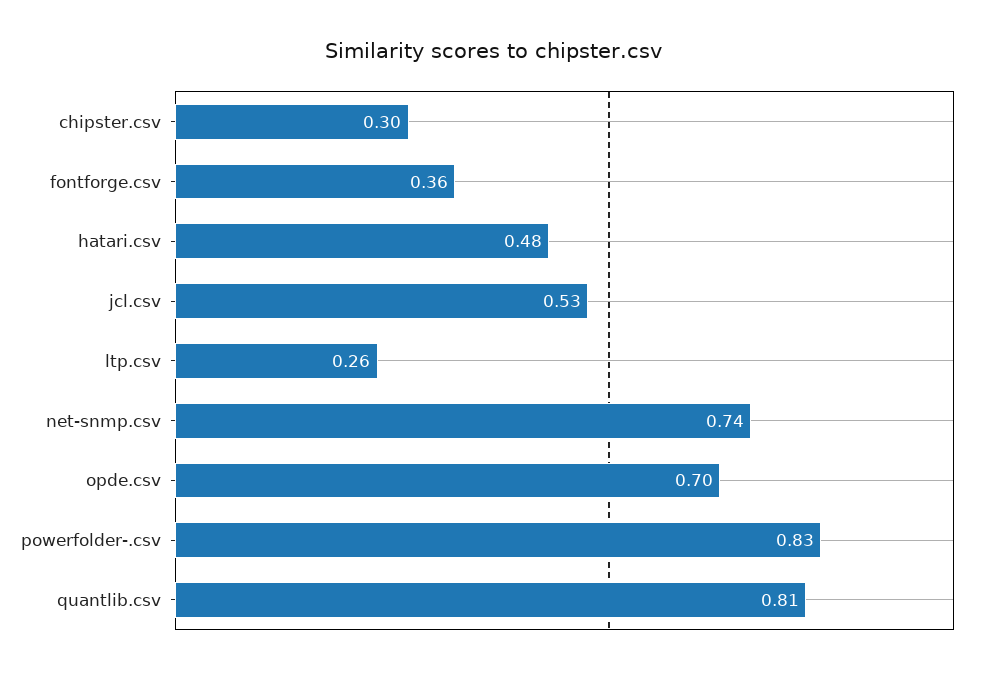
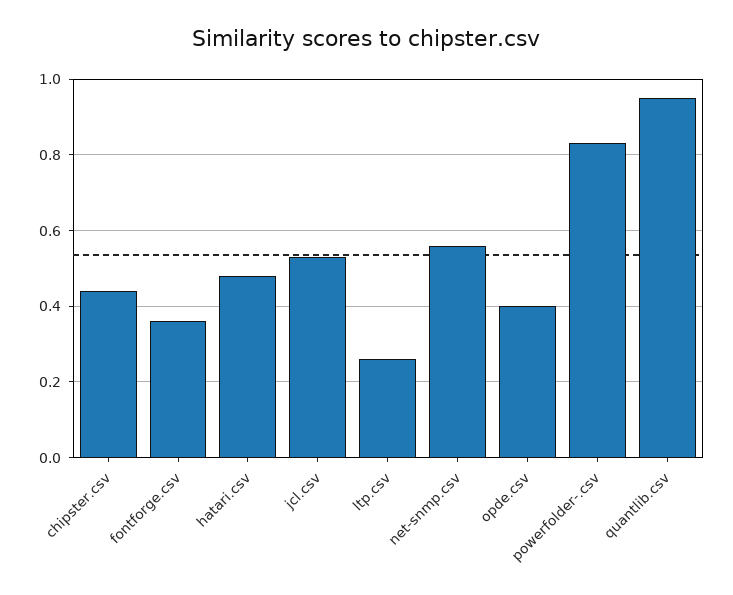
chipster.csv: 0.3 -> 0.45
net-snmp.csv: 0.74 -> 0.55
opde.csv: 0.7 -> 0.4
quantlib.csv: 0.81 -> 0.95

